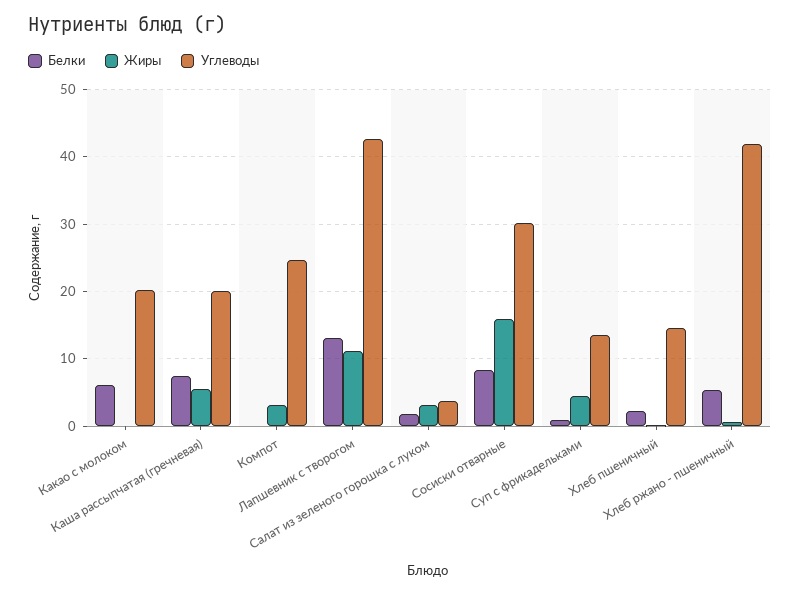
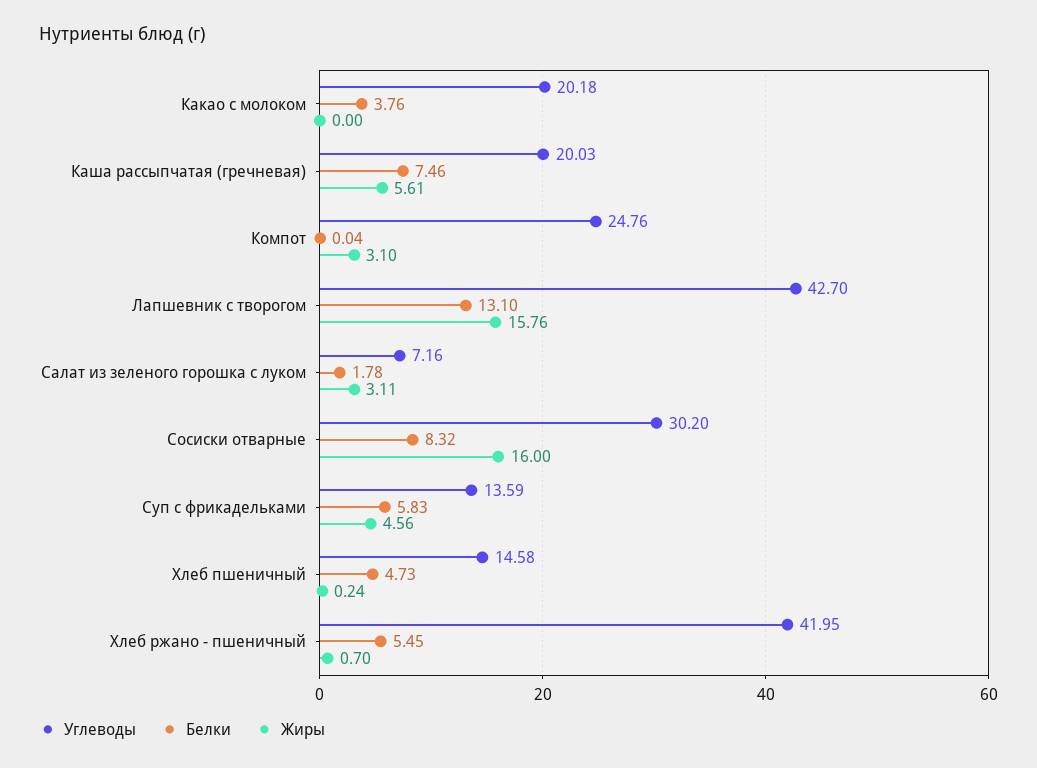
Белки, Какао с молоком: 6 -> 3.76
Жиры, Лапшевник с творогом: 11 -> 15.76
Углеводы, Салат из зеленого горошка с луком: 4 -> 7.16
Белки, Суп с фрикадельками: 1 -> 5.83
Белки, Хлеб пшеничный: 2 -> 4.73

